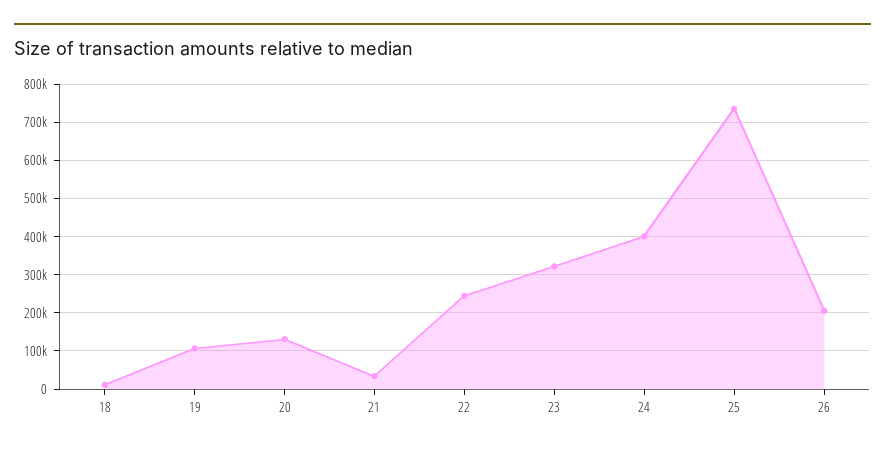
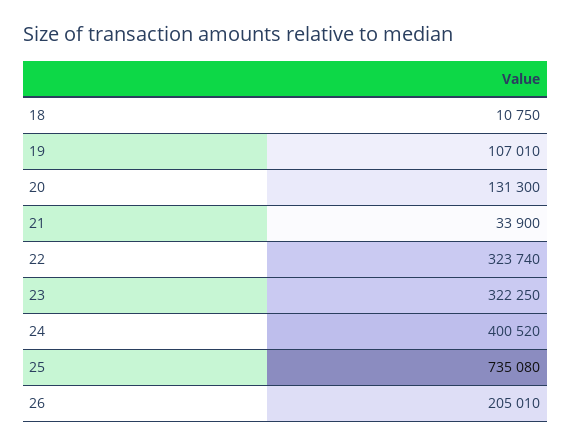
22: 240000 -> 323740

